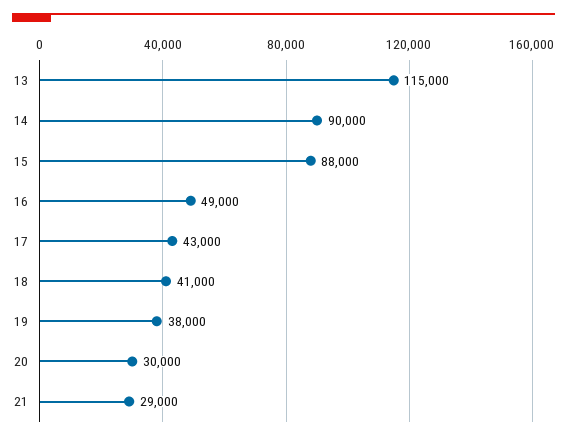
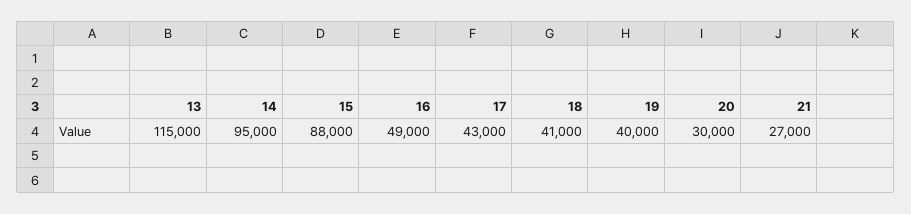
14: 90000 -> 95000
19: 38000 -> 40000
21: 29000 -> 27000

